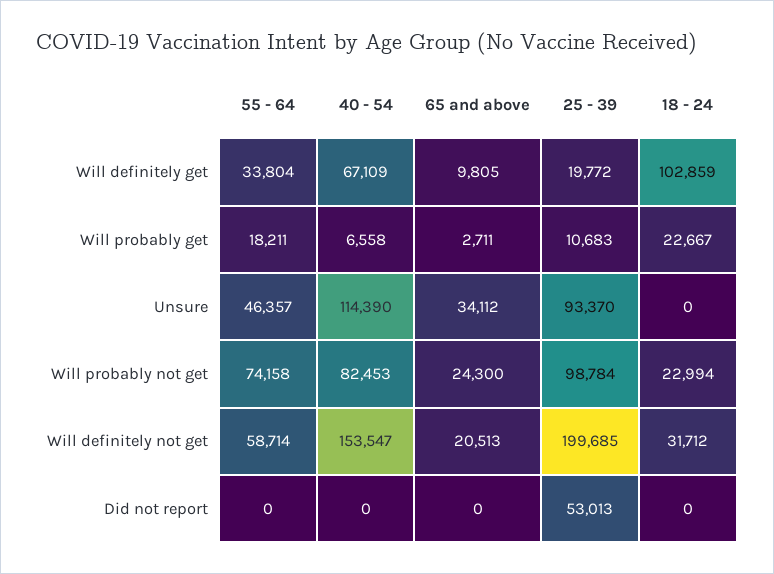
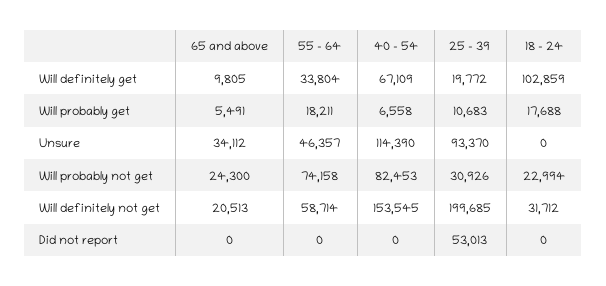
65 and above, Will probably get: 2711 -> 5491
18 - 24, Will probably get: 22667 -> 17688
25 - 39, Will probably not get: 98784 -> 30926
40 - 54, Will definitely not get: 153547 -> 153545

